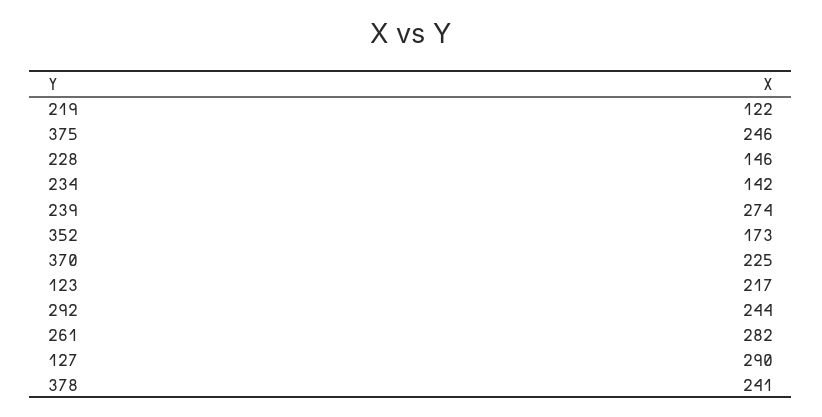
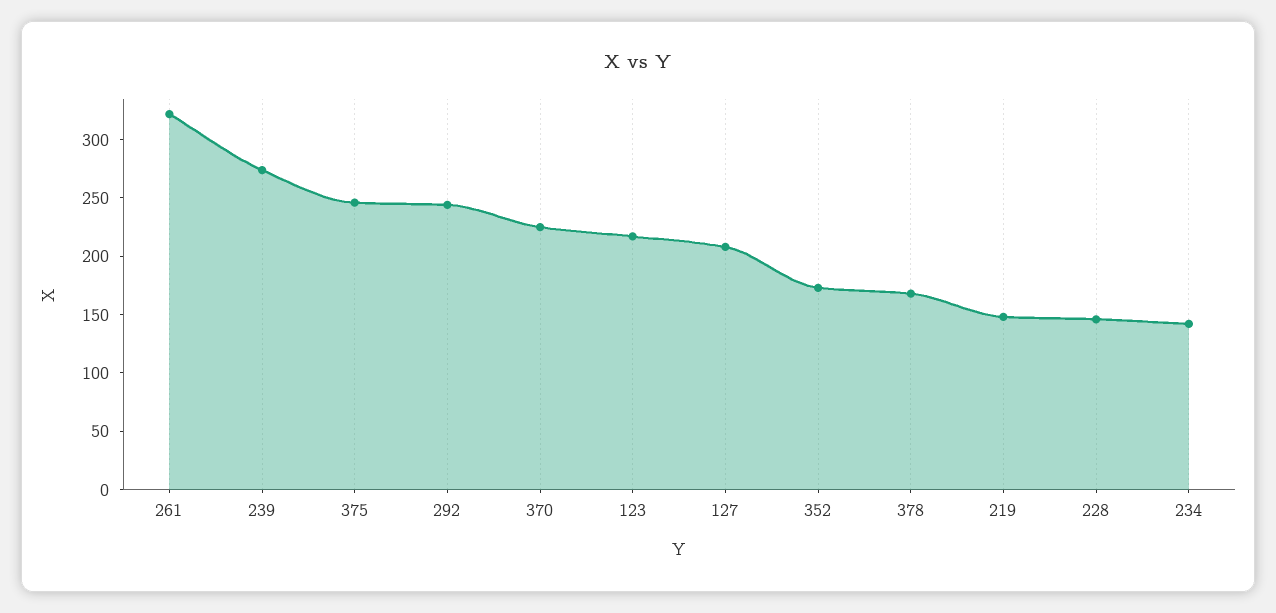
219: 122 -> 150
261: 282 -> 320
127: 290 -> 210
378: 241 -> 170

